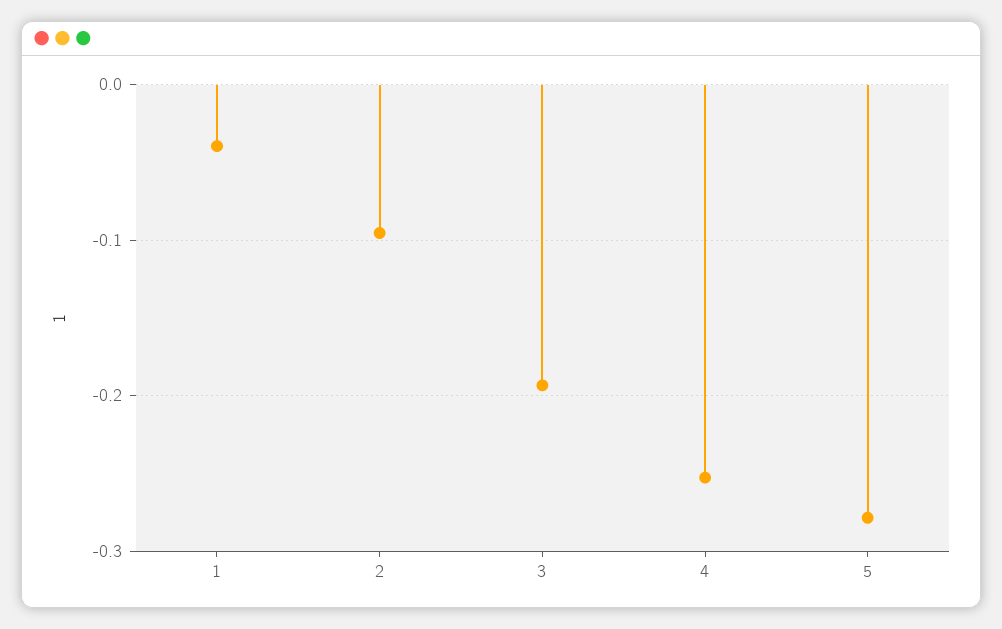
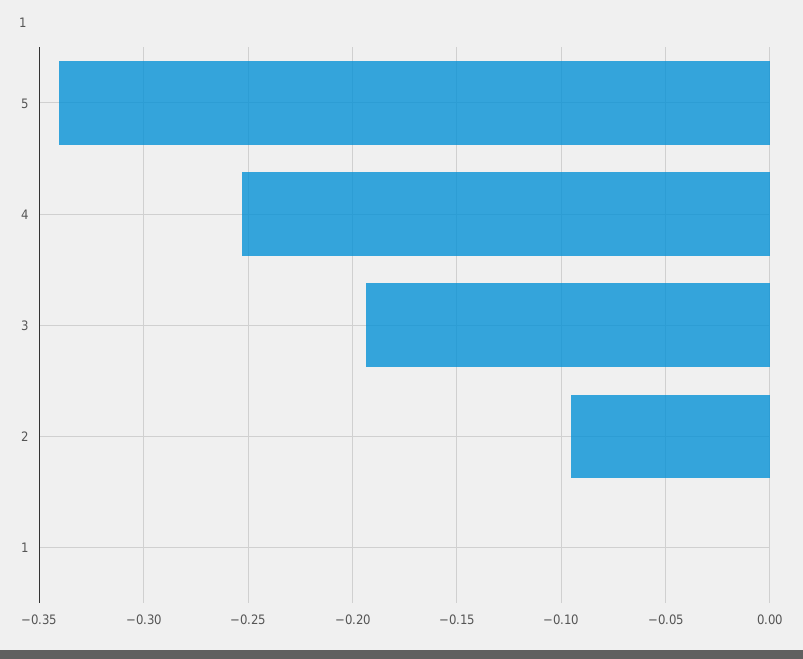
1: -0.04 -> 0
5: -0.28 -> -0.34

